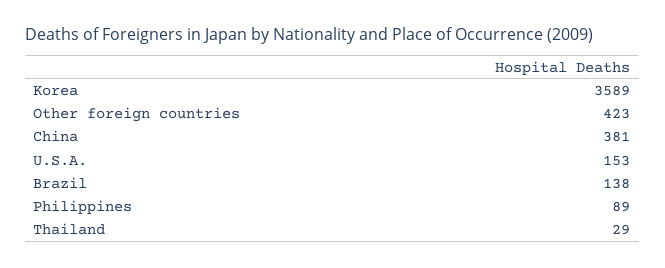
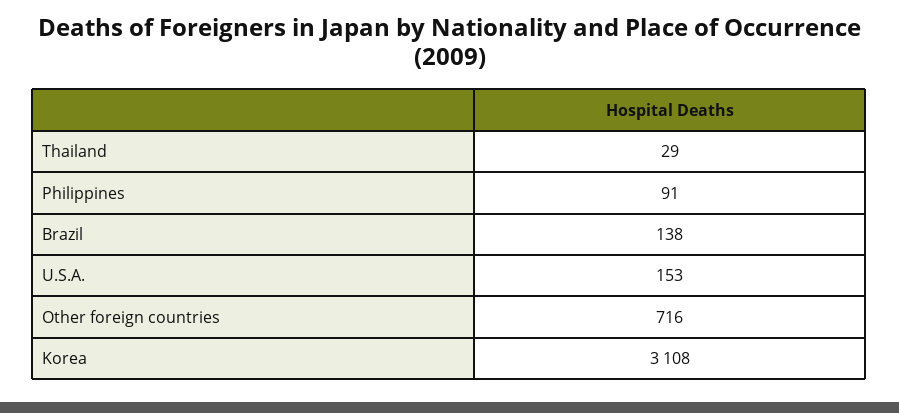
Korea: 3589 -> 3108
Other foreign countries: 423 -> 716
China: 381 -> none
Philippines: 89 -> 91

